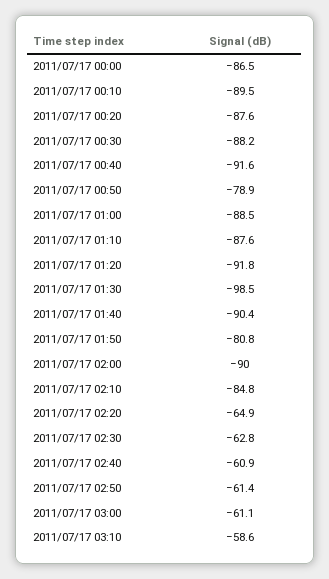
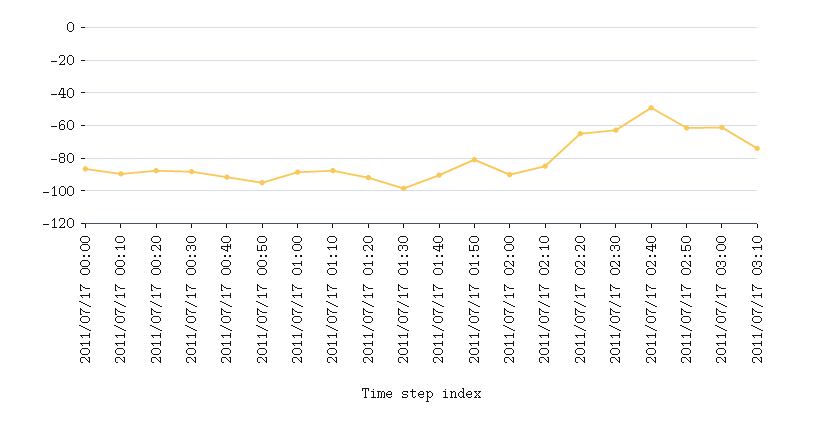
2011/07/17 00:50: -78.9 -> -95
2011/07/17 02:40: -60.9 -> -50
2011/07/17 03:10: -58.6 -> -75

